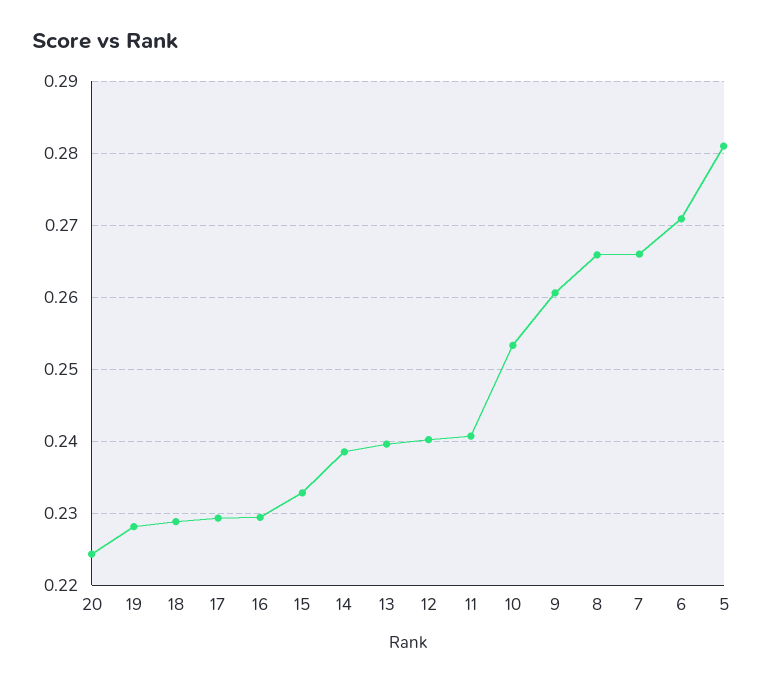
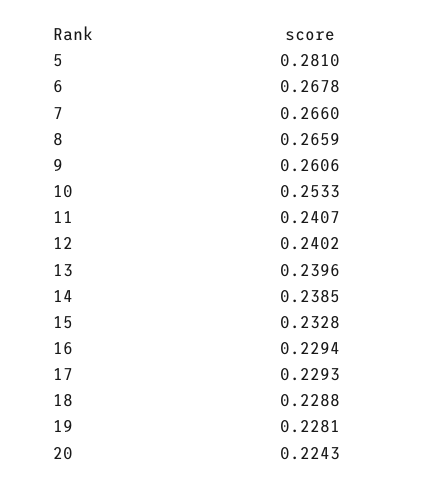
6: 0.271 -> 0.2678

